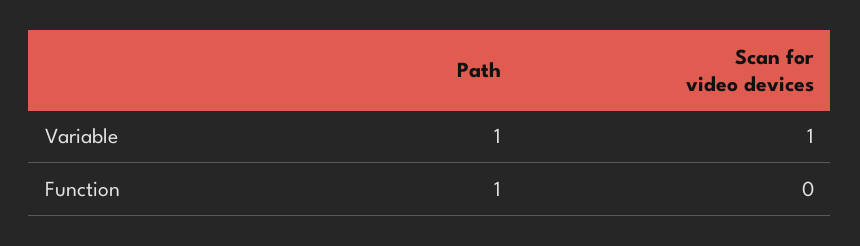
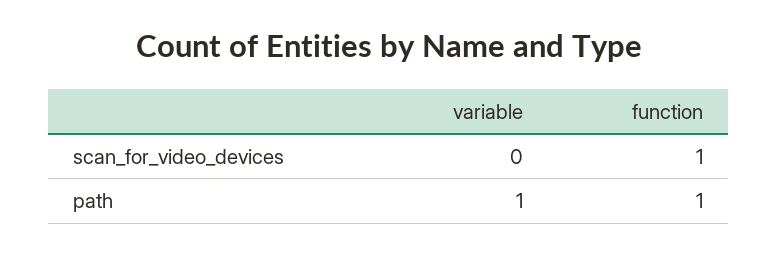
Scan for video devices, Variable: 1 -> 0
Scan for video devices, Function: 0 -> 1

